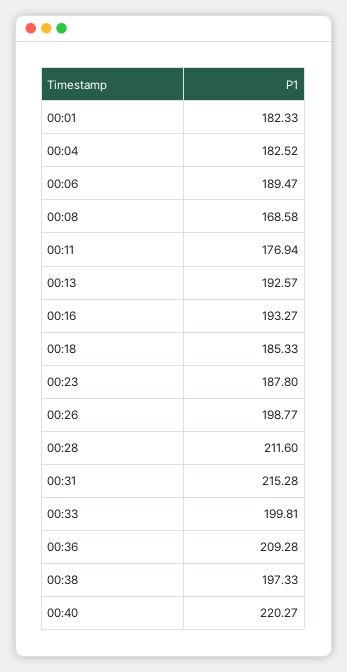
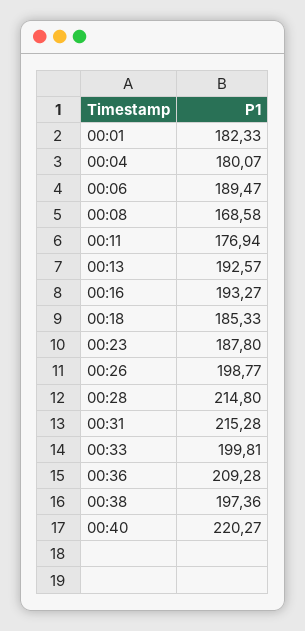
00:04: 182.52 -> 180.07
00:28: 211.6 -> 214.8
00:38: 197.33 -> 197.36

